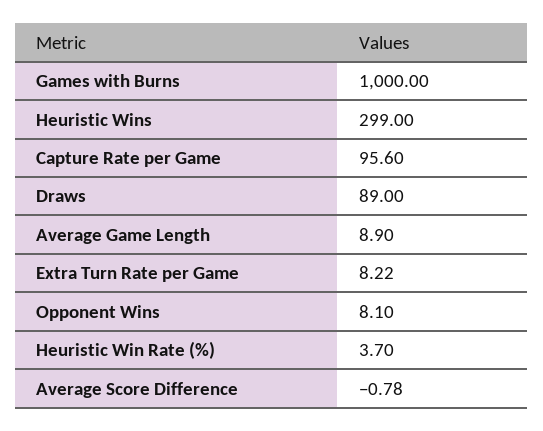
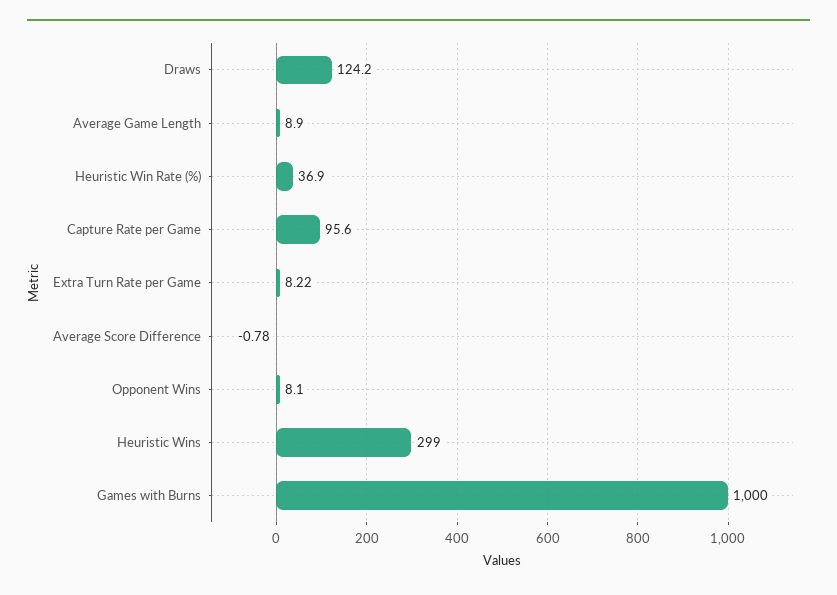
Draws: 89 -> 124.2
Heuristic Win Rate (%): 3.7 -> 36.9

